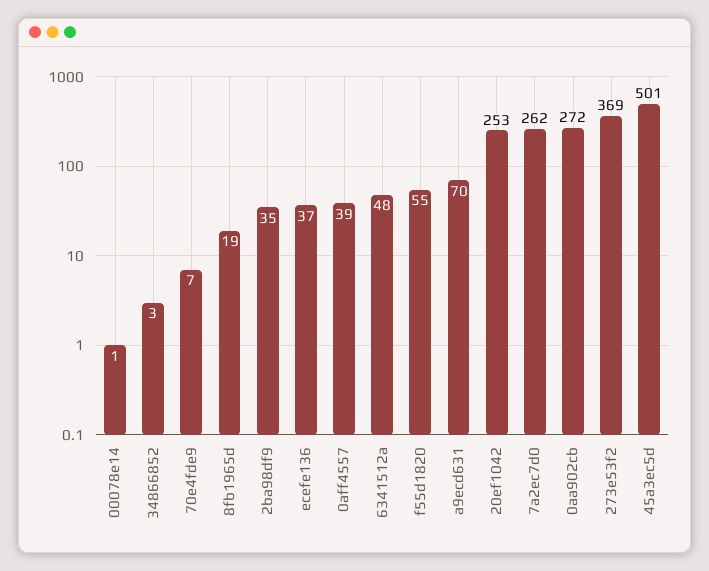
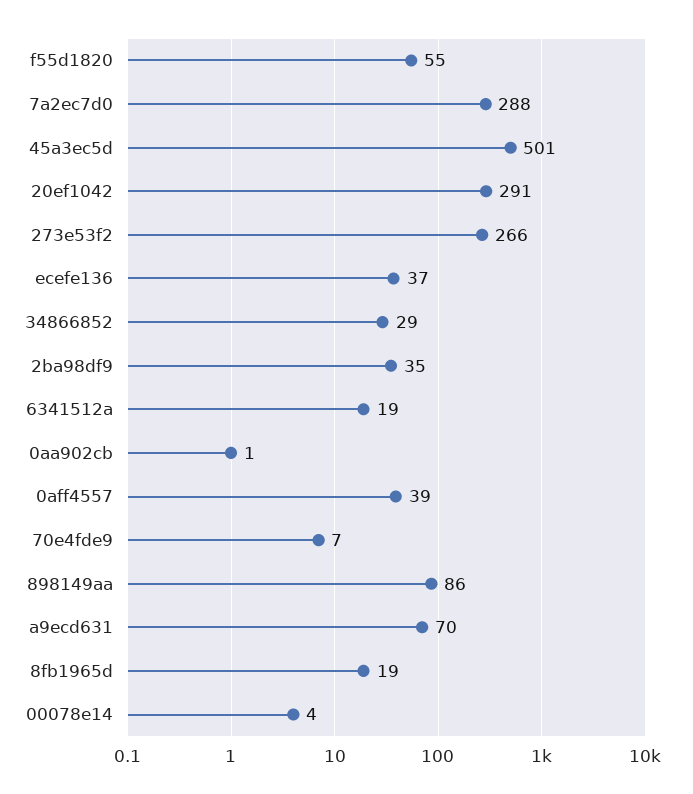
00078e14: 1 -> 4
34866852: 3 -> 29
6341512a: 48 -> 19
20ef1042: 253 -> 291
7a2ec7d0: 262 -> 288
0aa902cb: 272 -> 1
273e53f2: 369 -> 266
898149aa: none -> 86

